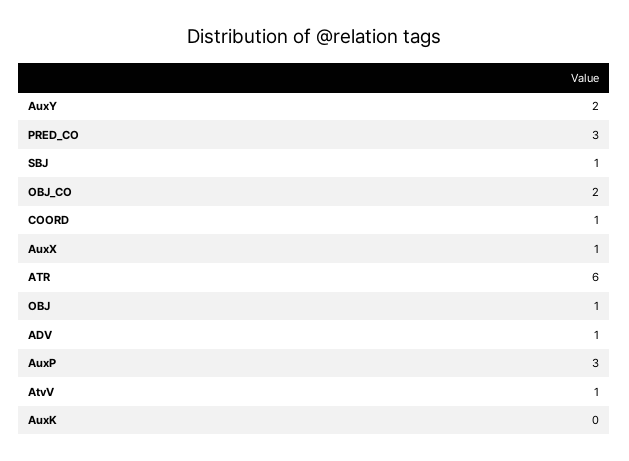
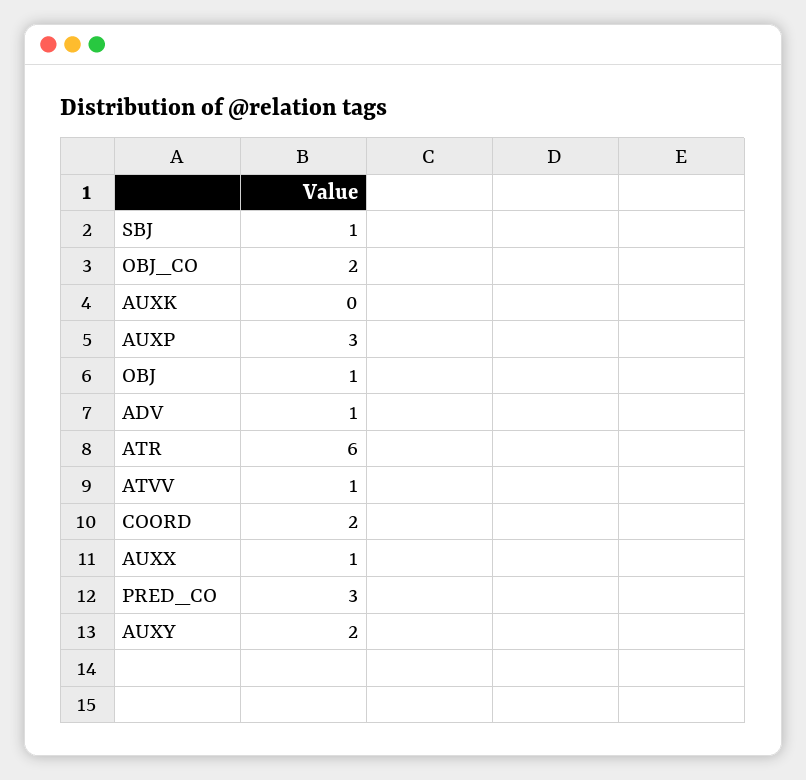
COORD: 1 -> 2

